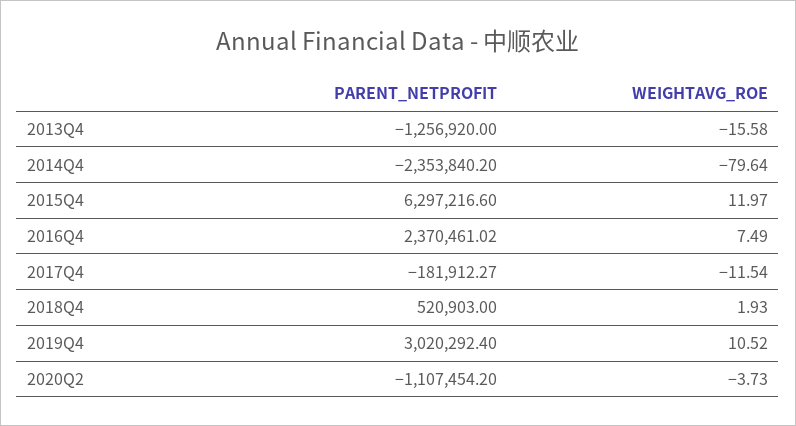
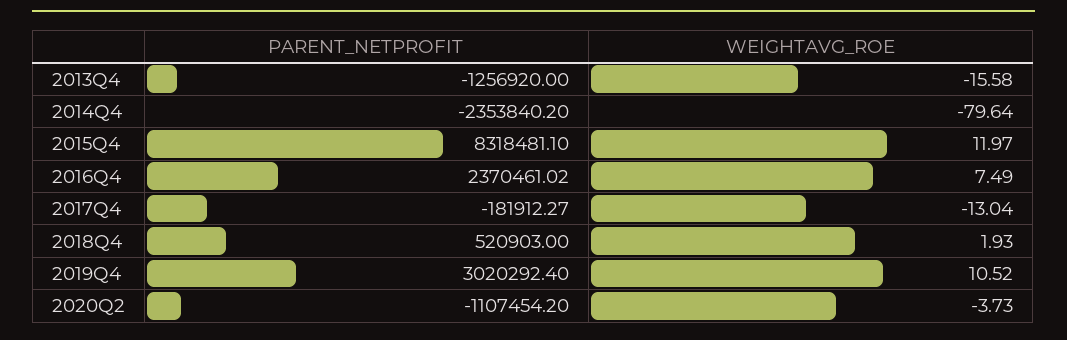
PARENT_NETPROFIT, 2015Q4: 6297216.6 -> 8318481.1
WEIGHTAVG_ROE, 2017Q4: -11.54 -> -13.04

